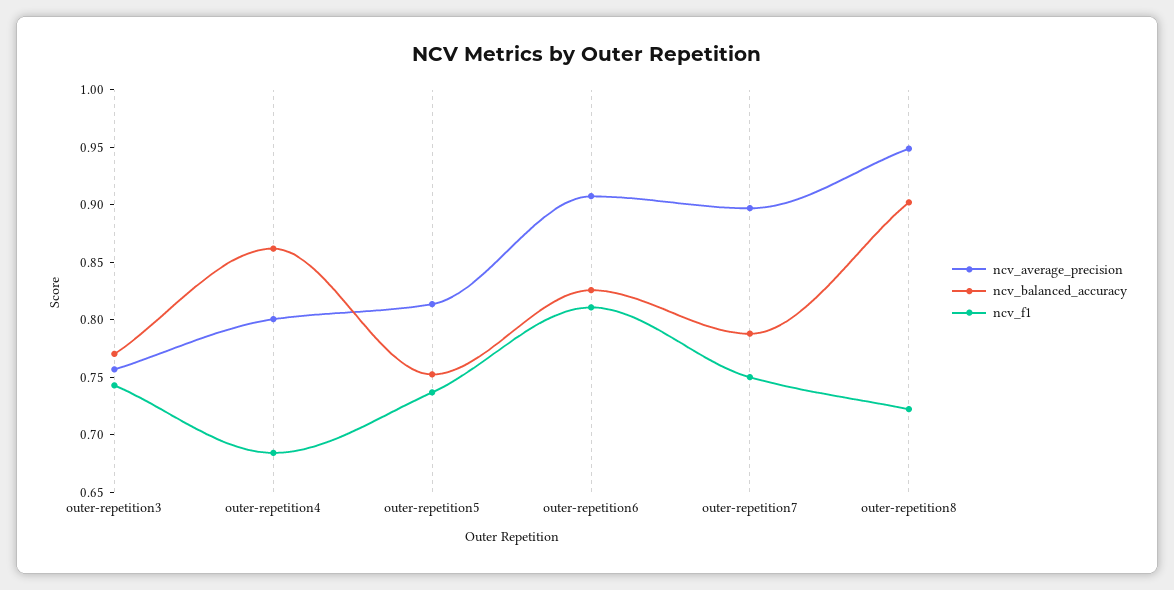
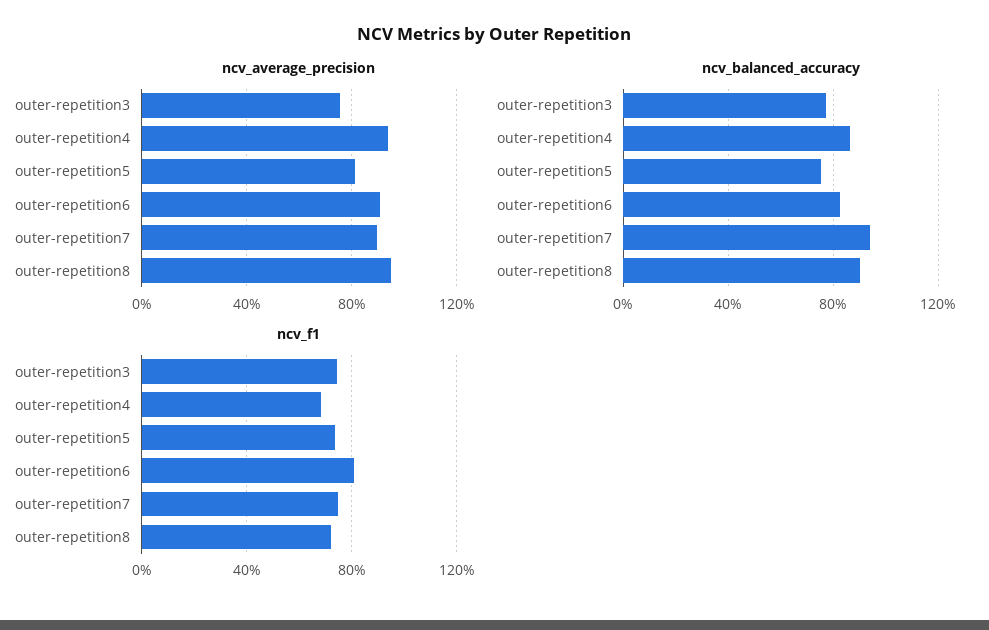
ncv_average_precision, outer-repetition4: 0.8 -> 0.95
ncv_balanced_accuracy, outer-repetition7: 0.79 -> 0.95

